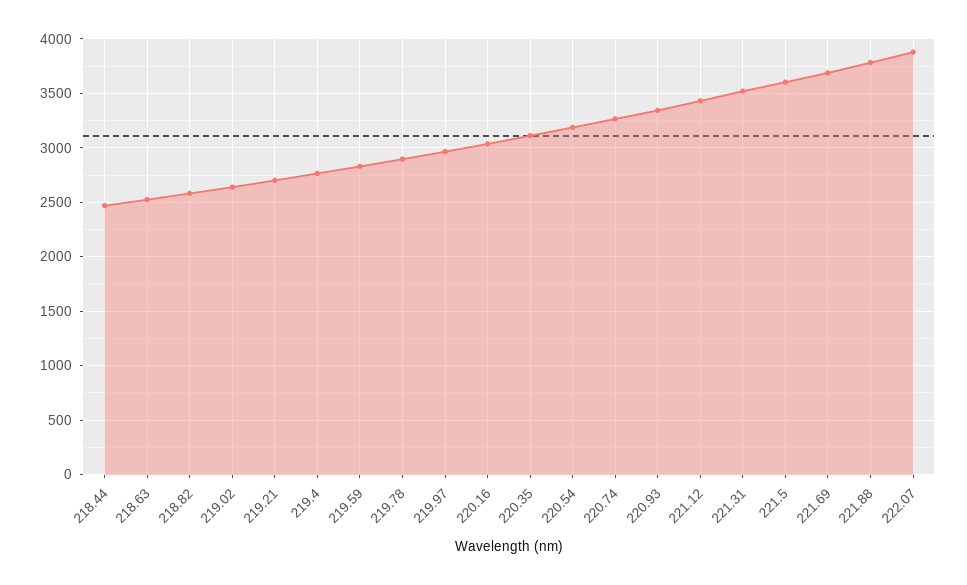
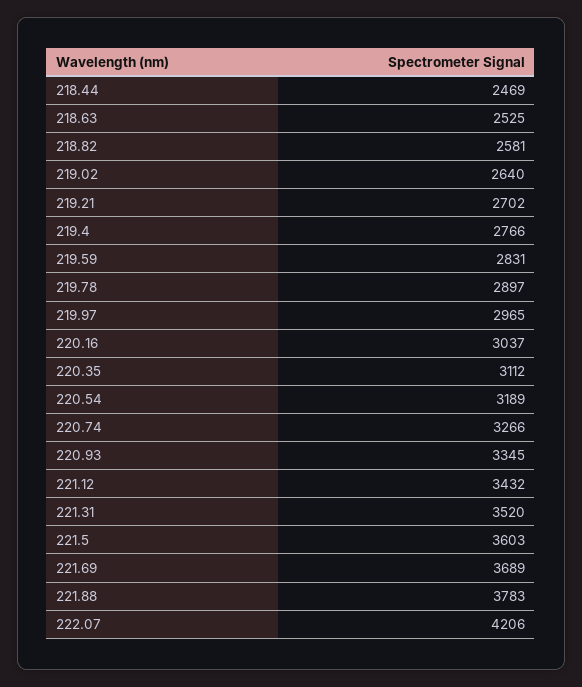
222.07: 3900 -> 4206

